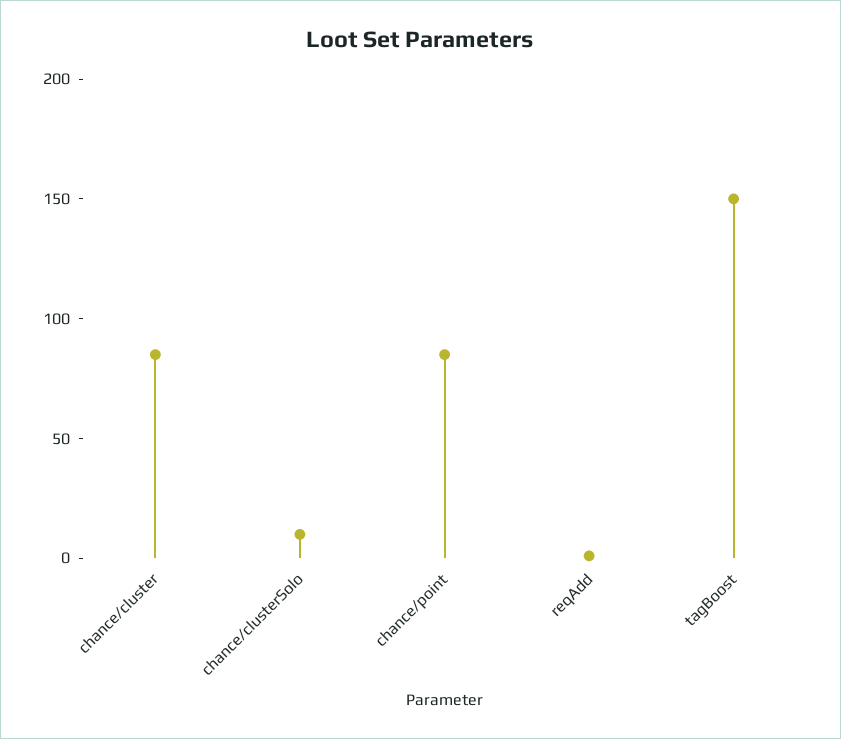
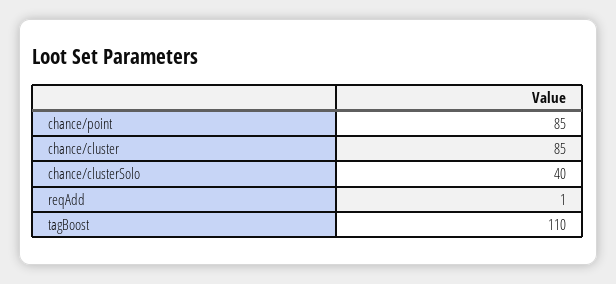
chance/clusterSolo: 10 -> 40
tagBoost: 150 -> 110

